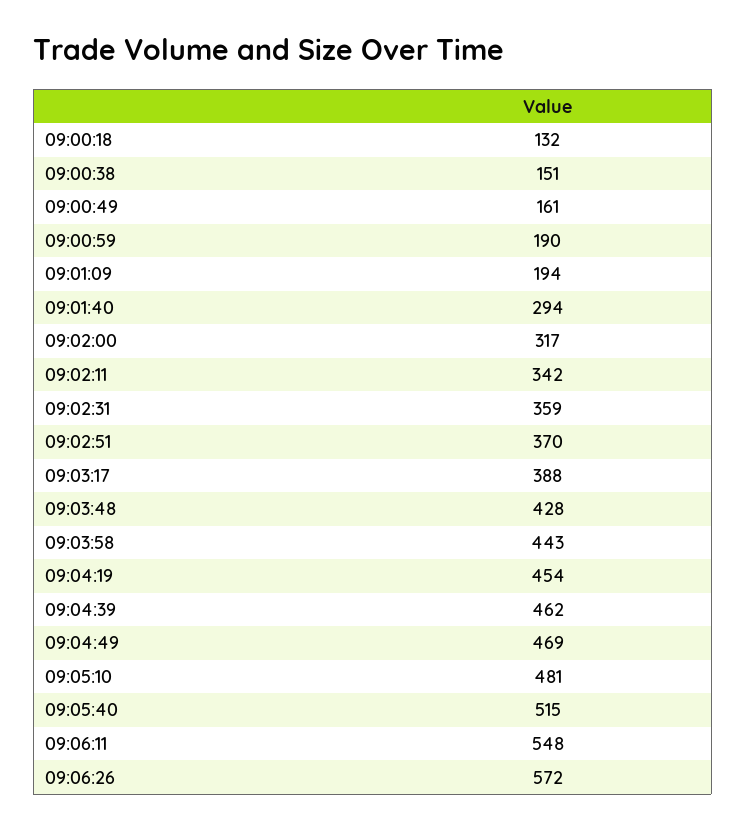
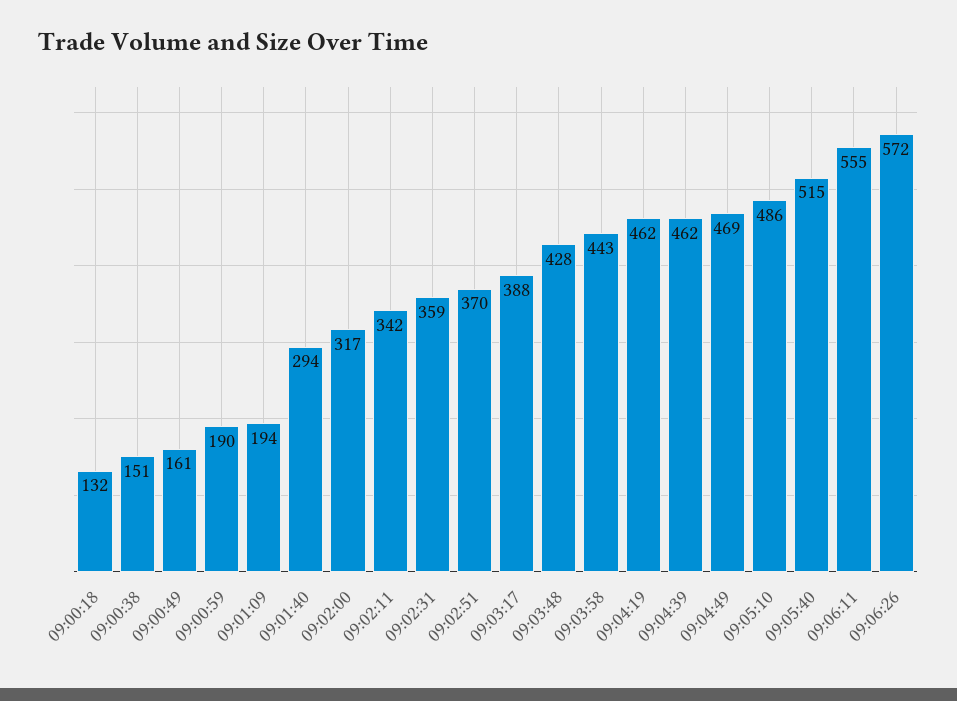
09:04:19: 454 -> 462
09:05:10: 481 -> 486
09:06:11: 548 -> 555

